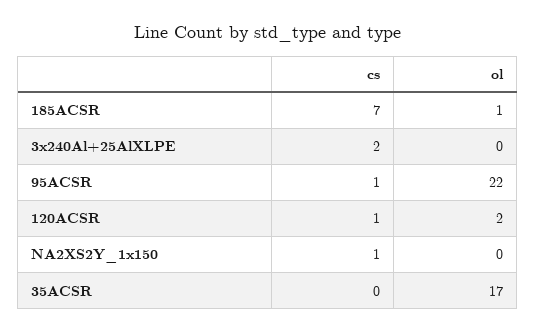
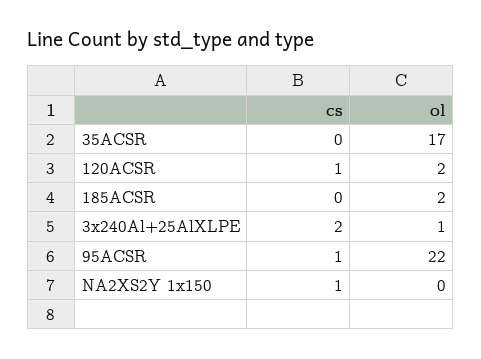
cs, 185ACSR: 7 -> 0
ol, 185ACSR: 1 -> 2
ol, 3x240Al+25AlXLPE: 0 -> 1

